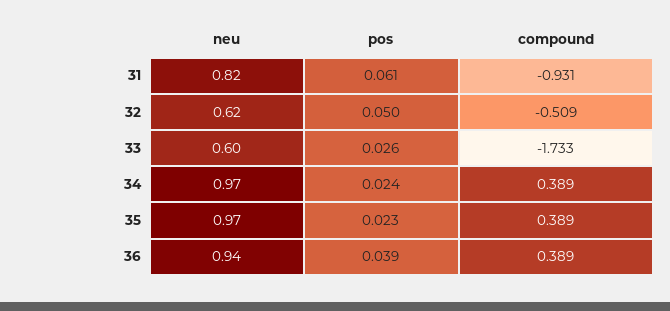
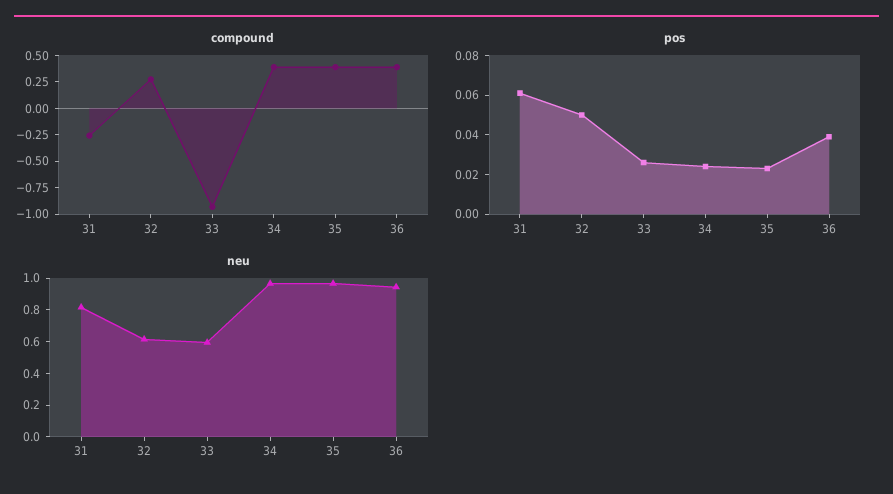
compound, 31: -0.931 -> -0.25
compound, 32: -0.509 -> 0.25
compound, 33: -1.733 -> -1

